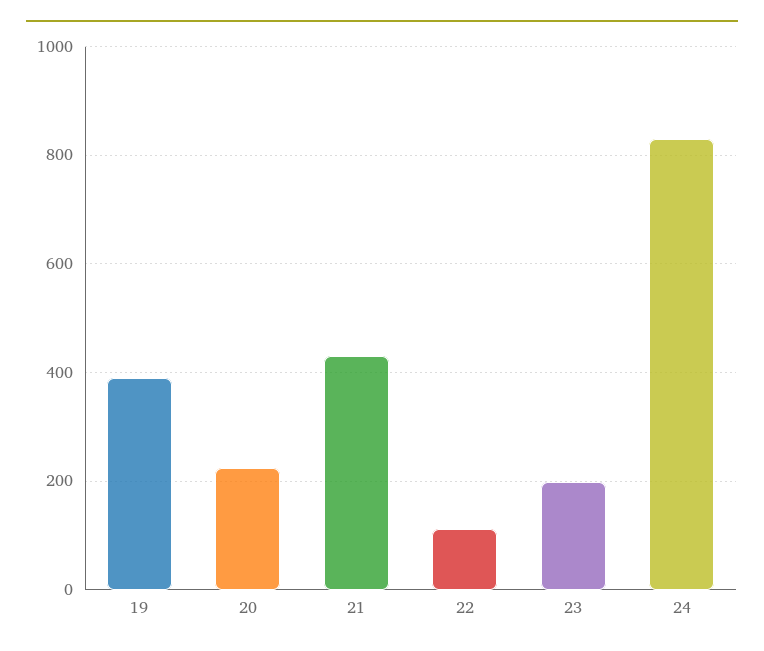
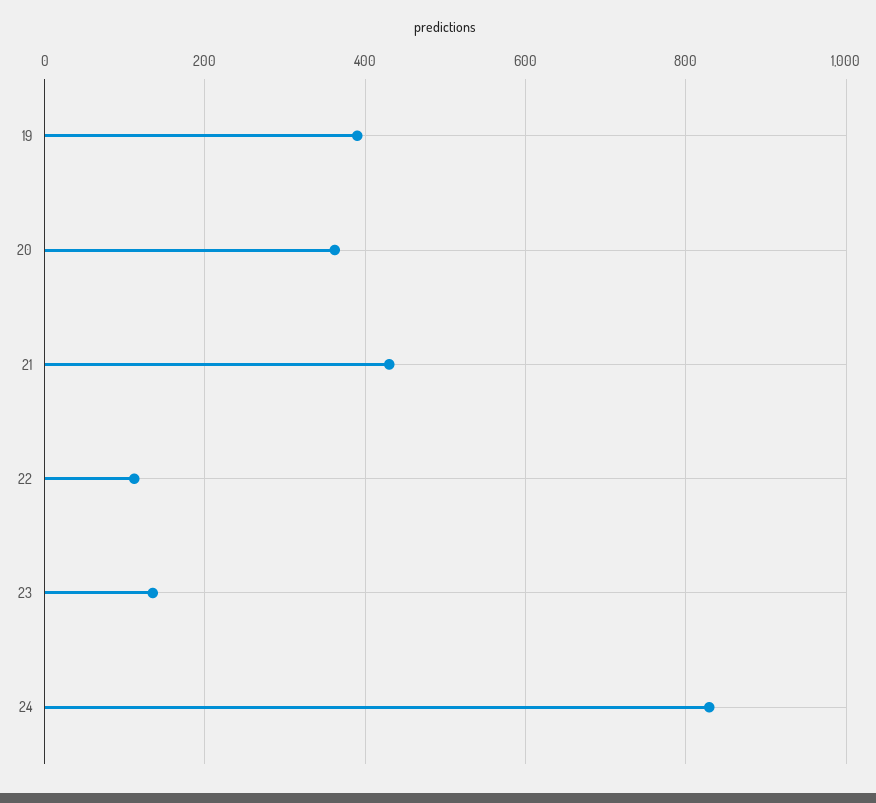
20: 220 -> 360
23: 200 -> 140

